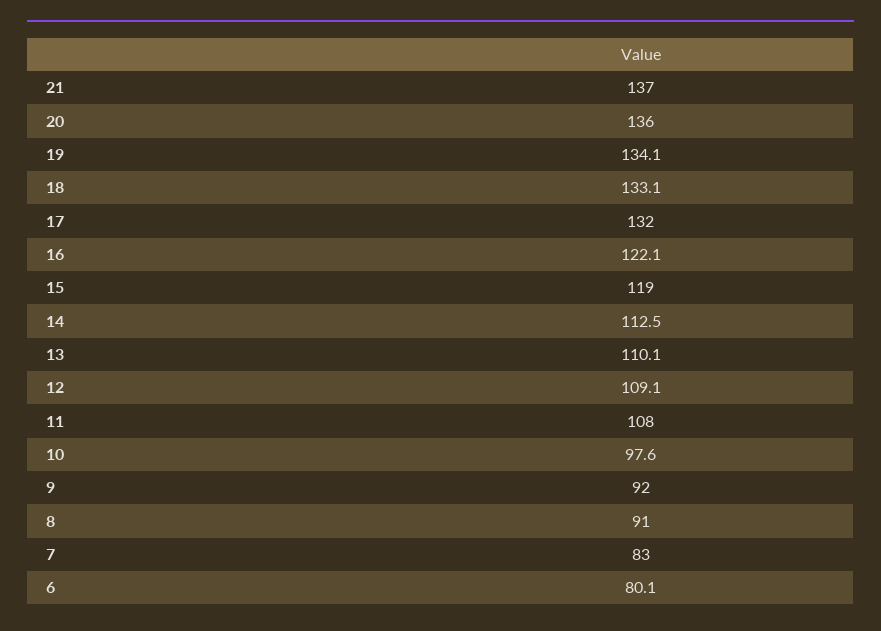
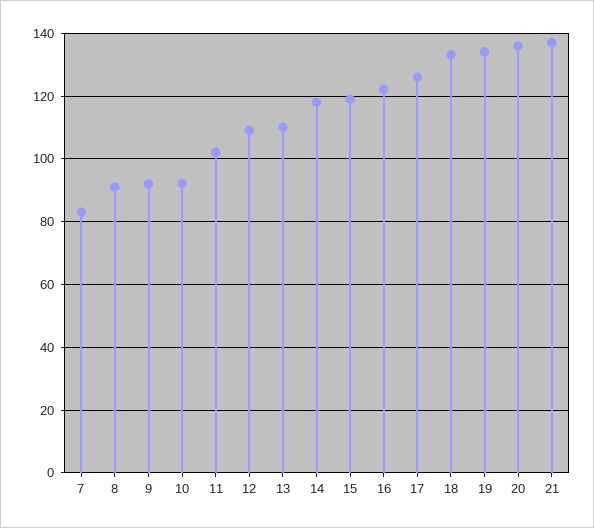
17: 132 -> 126
14: 112.5 -> 118
11: 108 -> 102
10: 97.6 -> 92
6: 80.1 -> none

